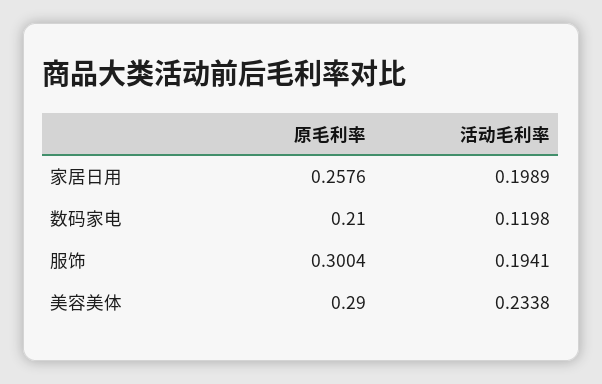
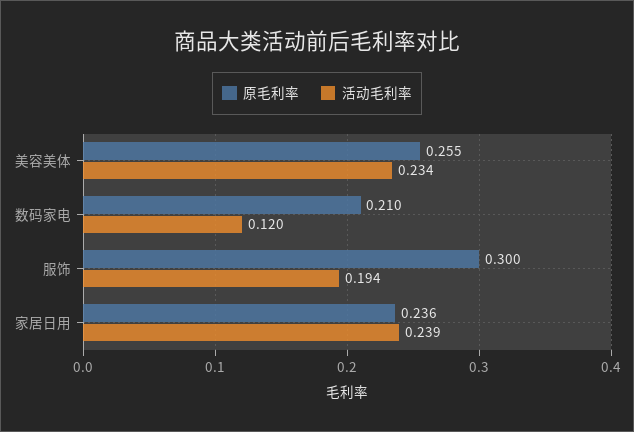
原毛利率, 家居日用: 0.2576 -> 0.236
活动毛利率, 家居日用: 0.1989 -> 0.239
原毛利率, 美容美体: 0.29 -> 0.255

